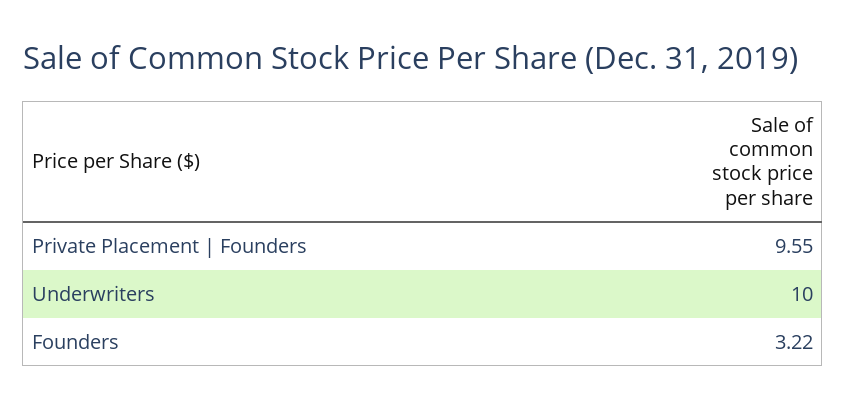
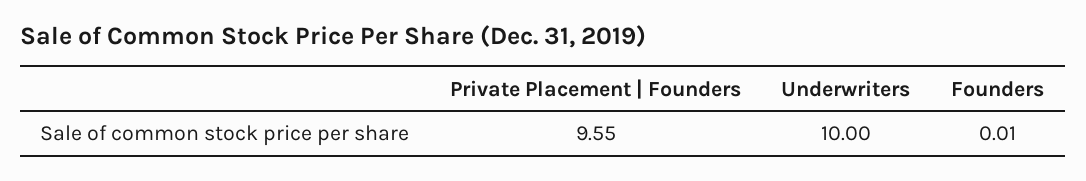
Founders: 3.22 -> 0.01

